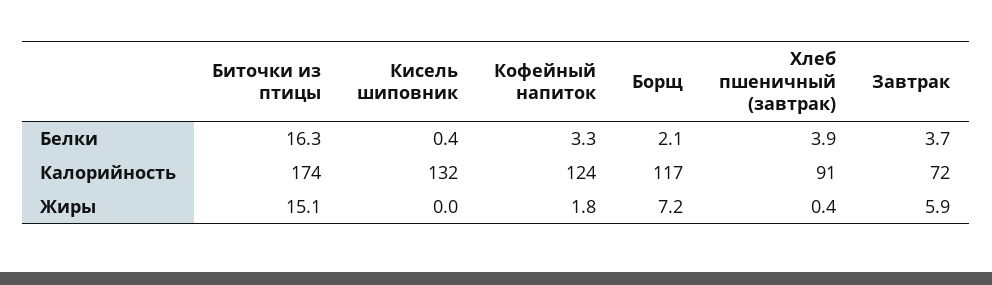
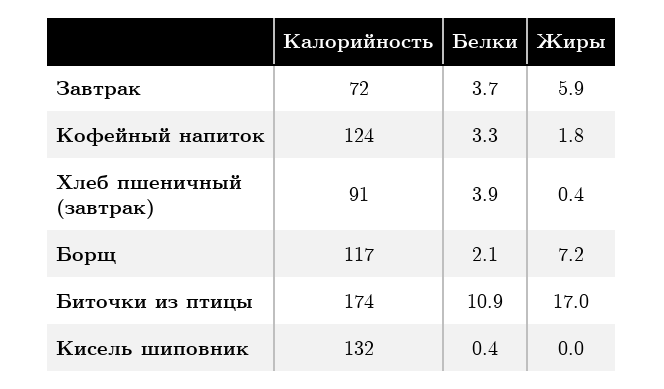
Биточки из птицы, Белки: 16.3 -> 10.9
Биточки из птицы, Жиры: 15.1 -> 17

